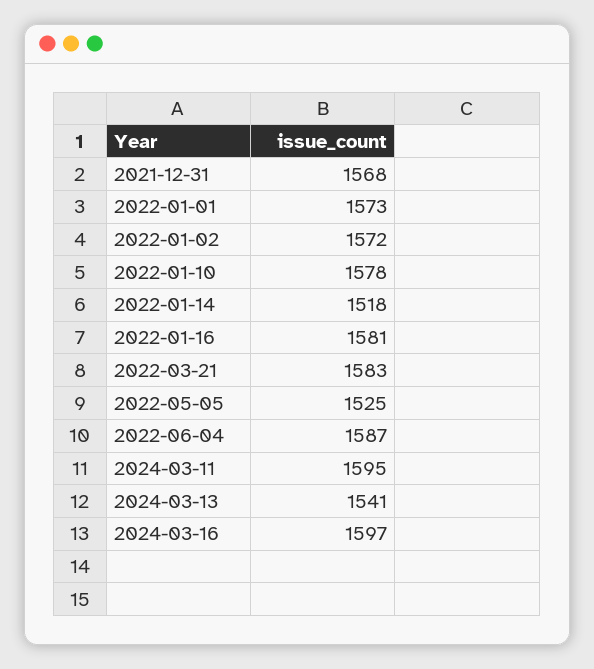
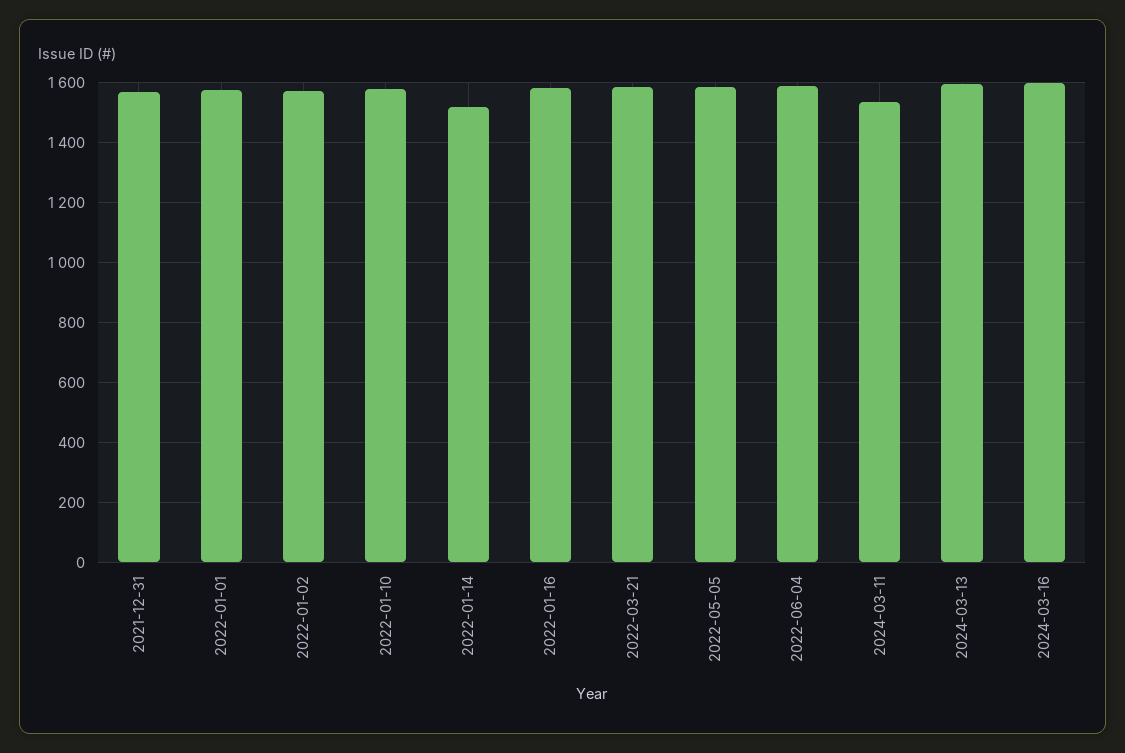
2022-05-05: 1525 -> 1580
2024-03-11: 1595 -> 1540
2024-03-13: 1541 -> 1600

